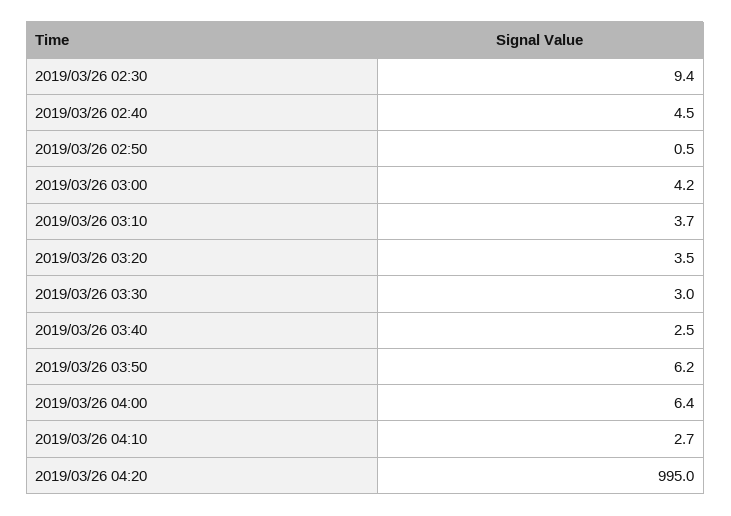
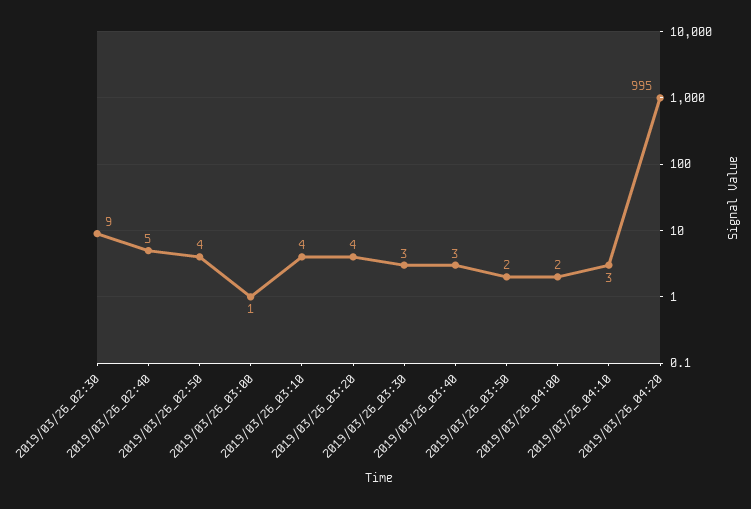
2019/03/26 02:50: 0.5 -> 4
2019/03/26 03:00: 4.2 -> 1
2019/03/26 03:50: 6.2 -> 2
2019/03/26 04:00: 6.4 -> 2

